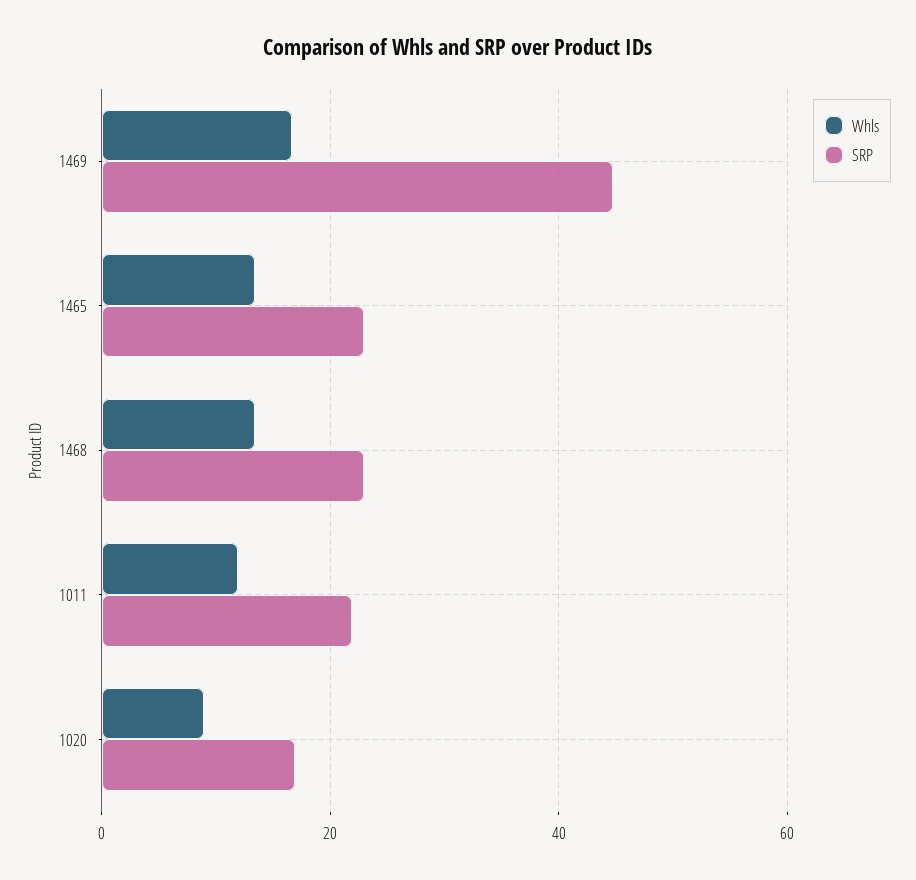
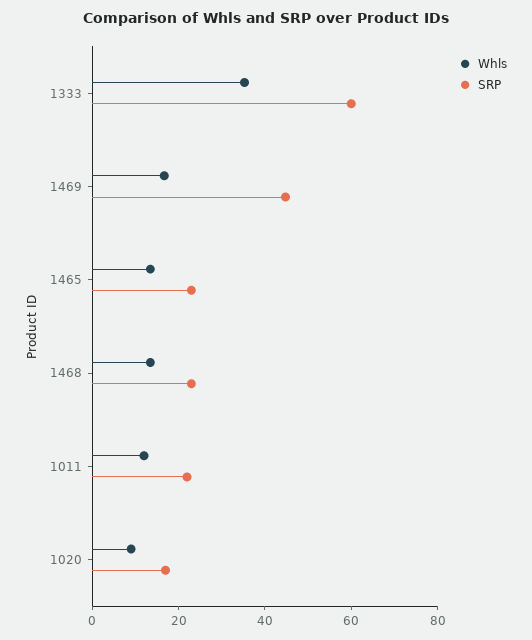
Whls, 1333: none -> 35
SRP, 1333: none -> 60

